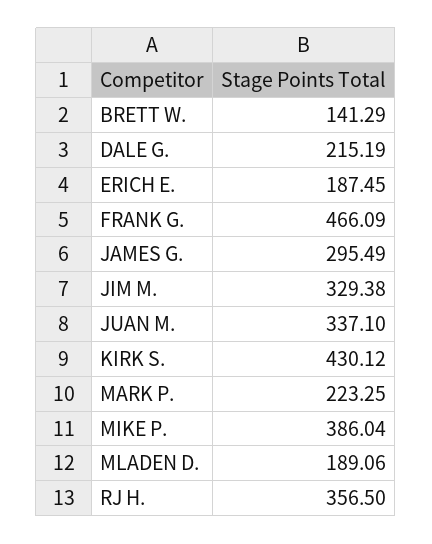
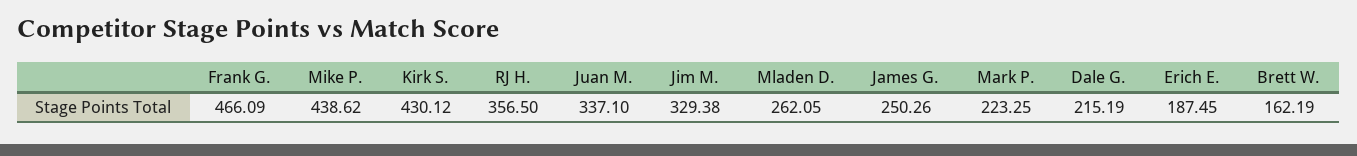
BRETT W.: 141.29 -> 162.19
JAMES G.: 295.49 -> 250.26
MIKE P.: 386.04 -> 438.62
MLADEN D.: 189.06 -> 262.05

